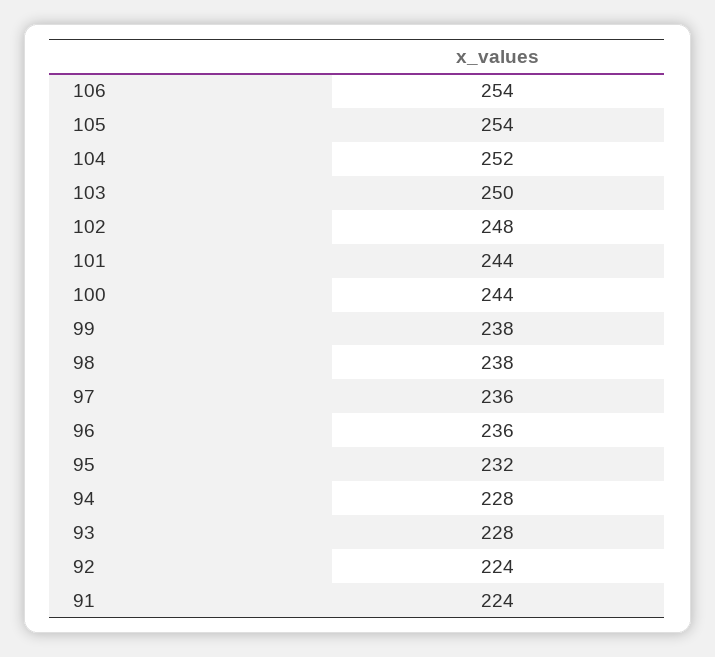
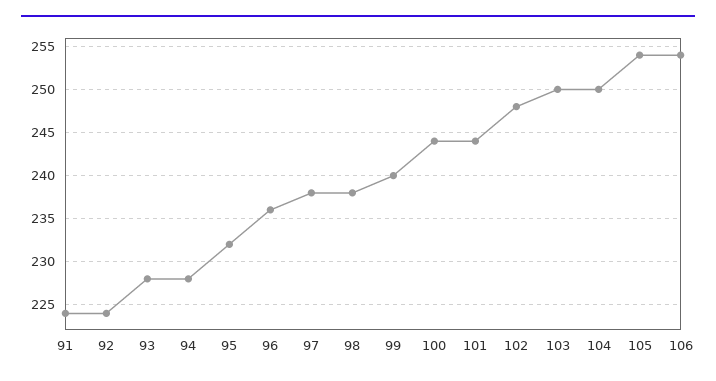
104: 252 -> 250
99: 238 -> 240
97: 236 -> 238

